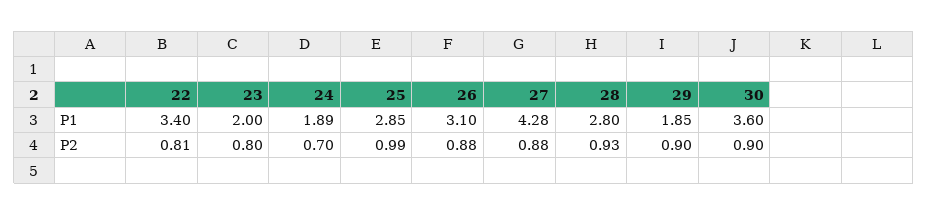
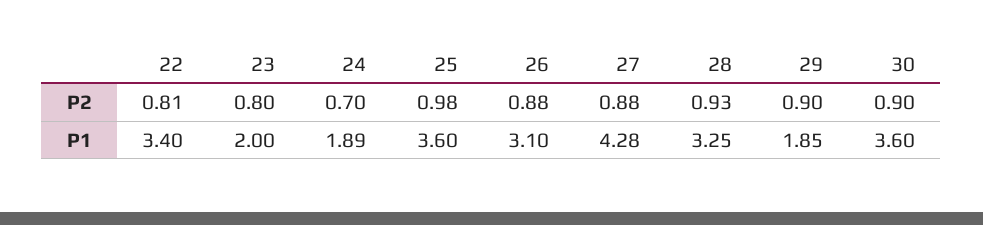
25, P1: 2.85 -> 3.6
28, P1: 2.8 -> 3.25
25, P2: 0.99 -> 0.98

